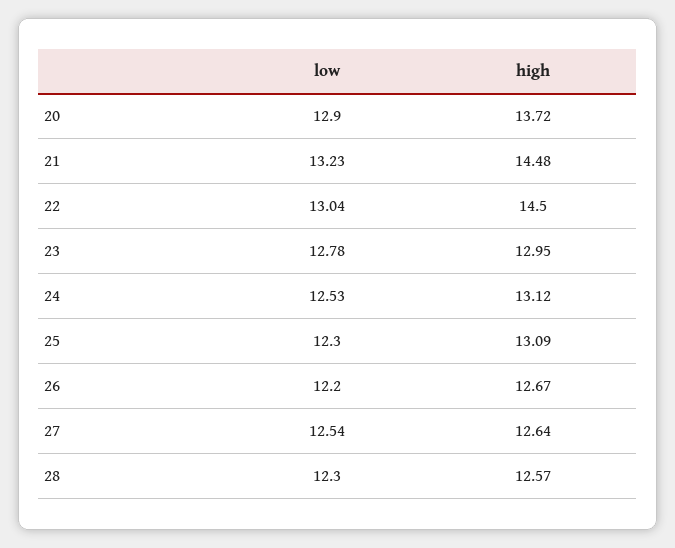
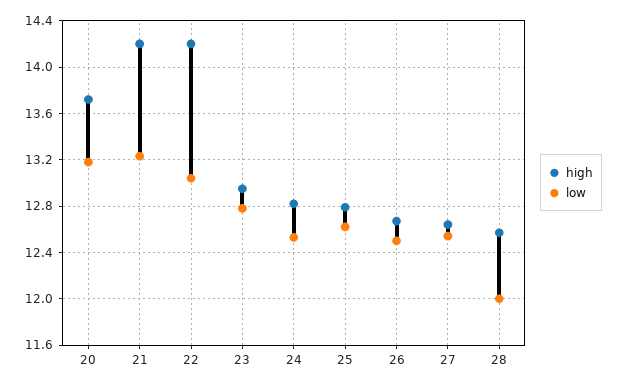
low, 20: 12.9 -> 13.2
high, 21: 14.48 -> 14.2
high, 22: 14.5 -> 14.2
high, 24: 13.12 -> 12.8
low, 25: 12.3 -> 12.6
high, 25: 13.09 -> 12.8
low, 26: 12.2 -> 12.5
low, 28: 12.3 -> 12

